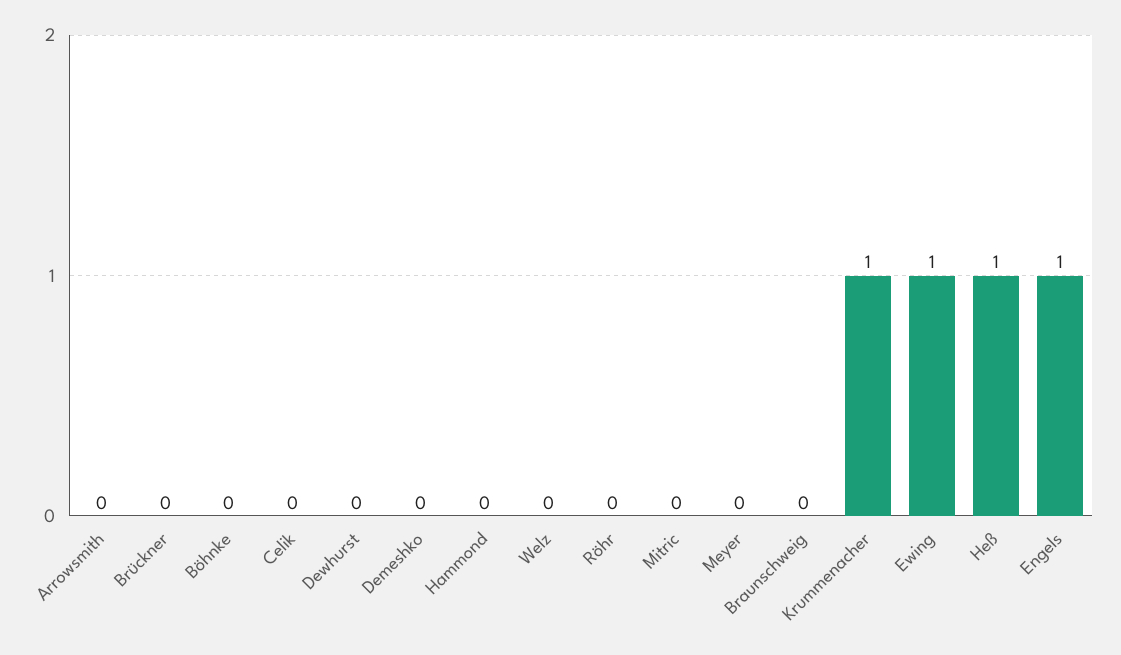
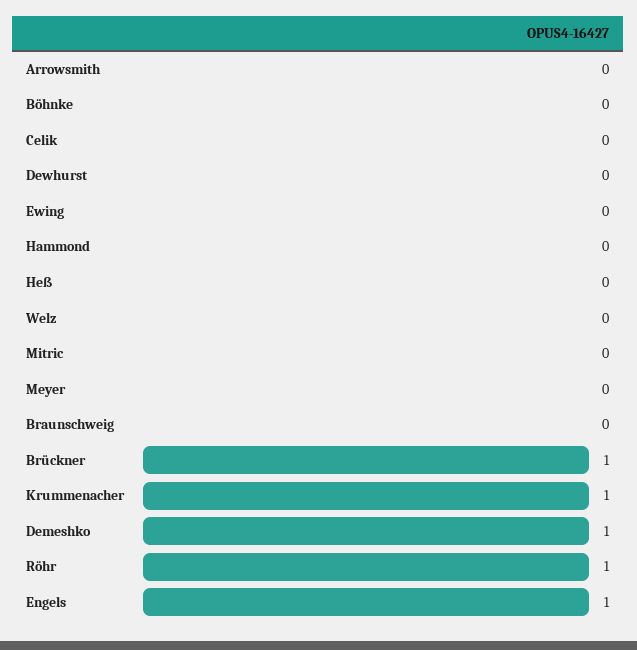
Brückner: 0 -> 1
Demeshko: 0 -> 1
Röhr: 0 -> 1
Ewing: 1 -> 0
Heß: 1 -> 0

